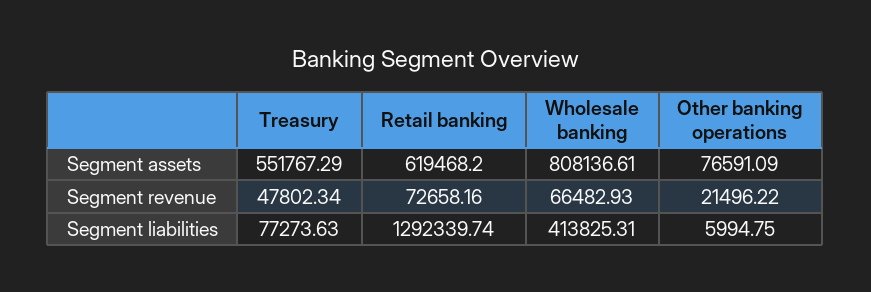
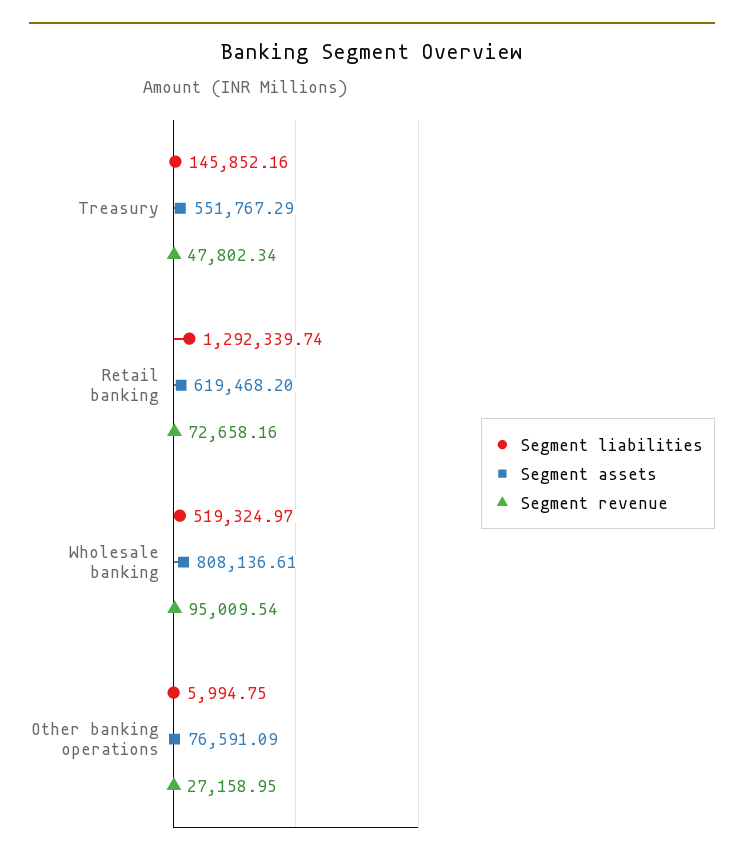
Segment revenue, Wholesale banking: 66482.93 -> 95009.54
Segment revenue, Other banking operations: 21496.22 -> 27158.95
Segment liabilities, Treasury: 77273.63 -> 145852.16
Segment liabilities, Wholesale banking: 413825.31 -> 519324.97

